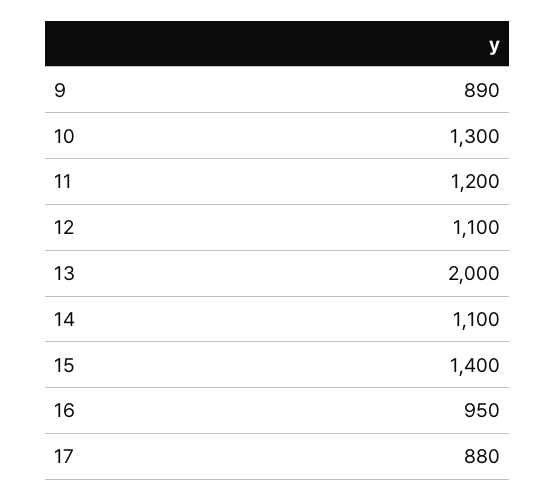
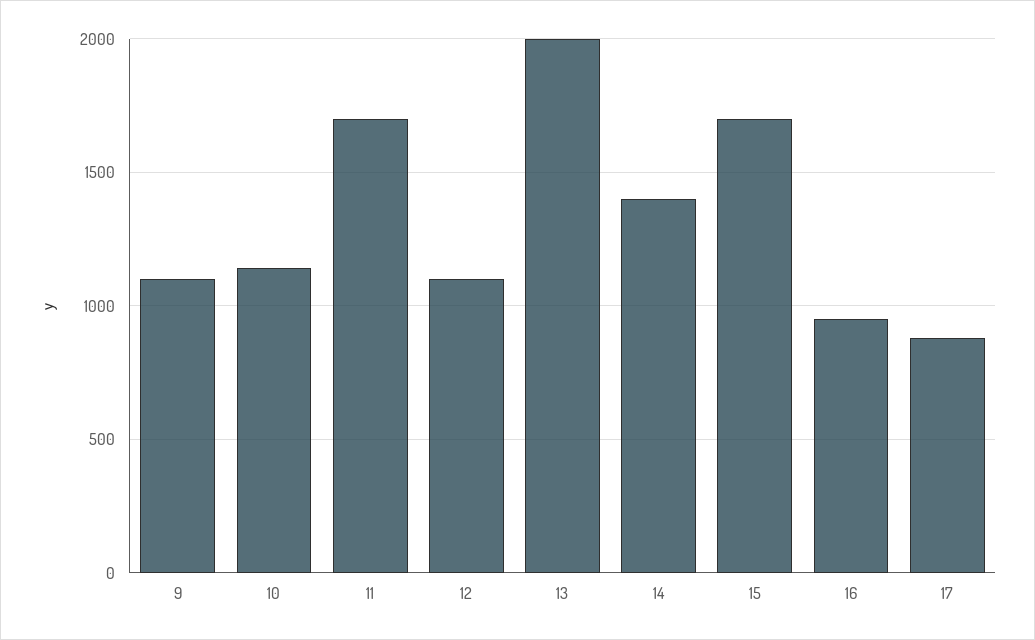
9: 890 -> 1100
10: 1300 -> 1150
11: 1200 -> 1700
14: 1100 -> 1400
15: 1400 -> 1700

